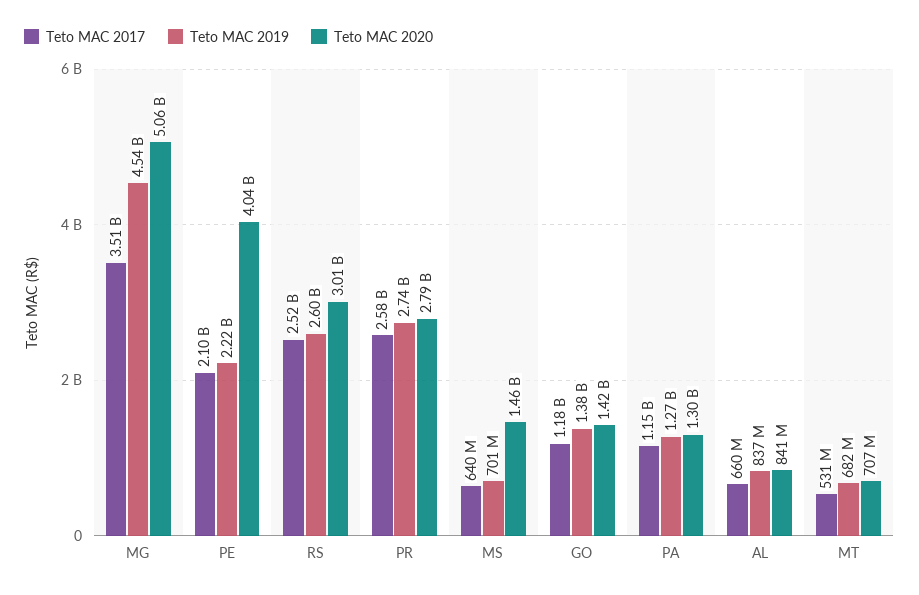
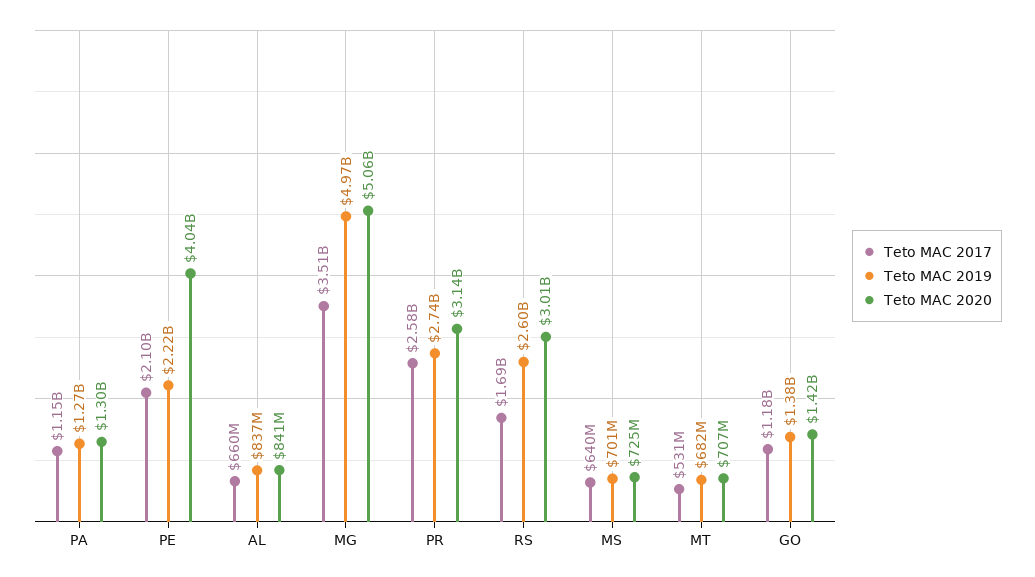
Teto MAC 2019, MG: 4540000000 -> 4970000000
Teto MAC 2017, RS: 2520000000 -> 1690000000
Teto MAC 2020, PR: 2790000000 -> 3140000000
Teto MAC 2020, MS: 1460000000 -> 725000000

